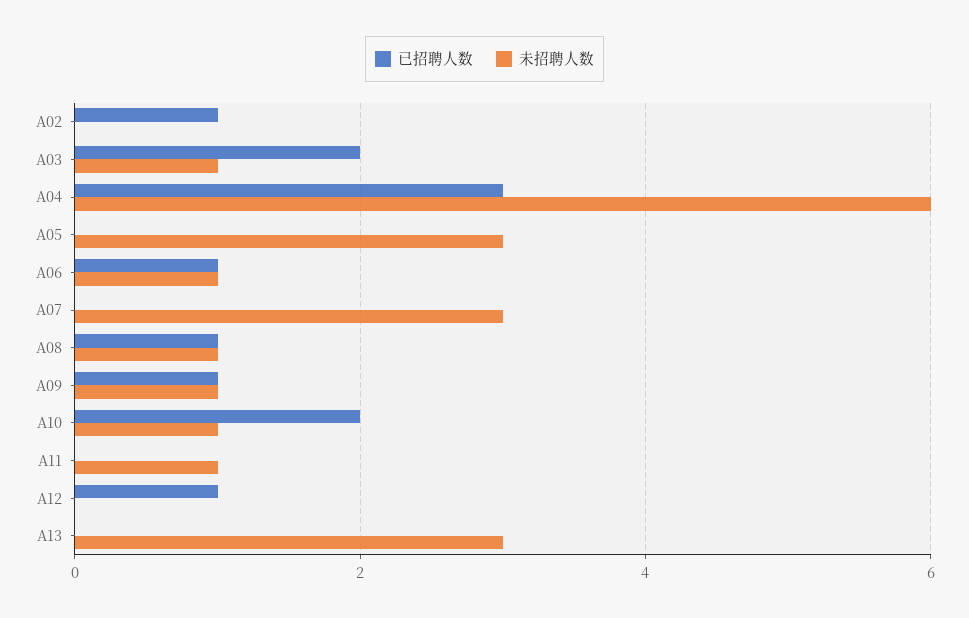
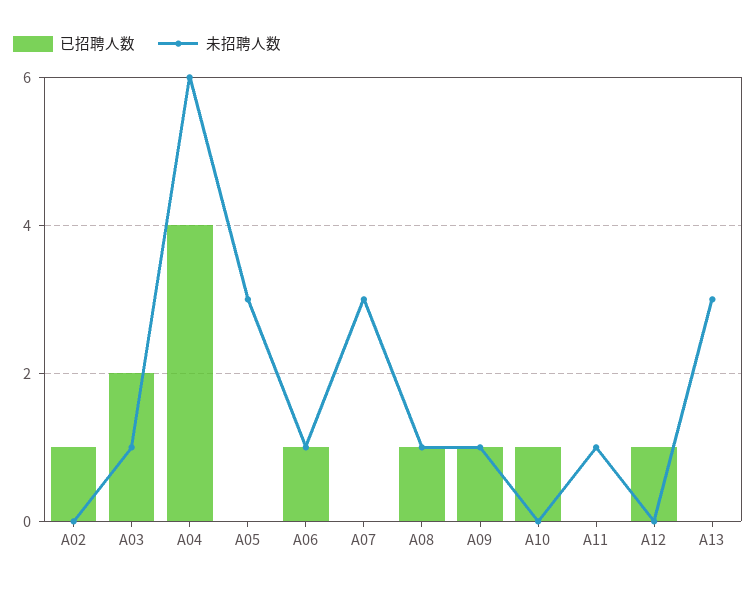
已招聘人数, A04: 3 -> 4
已招聘人数, A10: 2 -> 1
未招聘人数, A10: 1 -> 0

